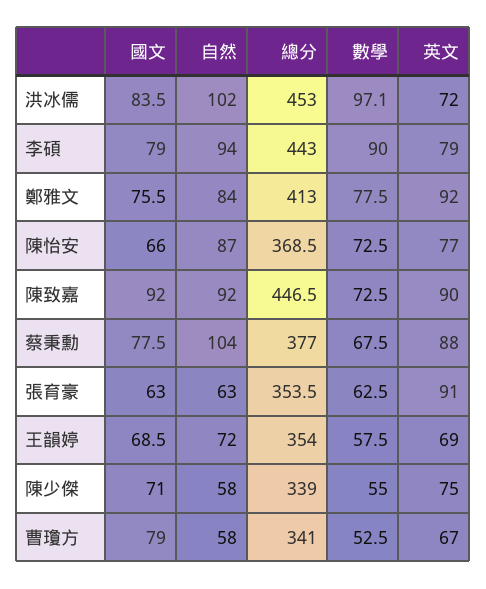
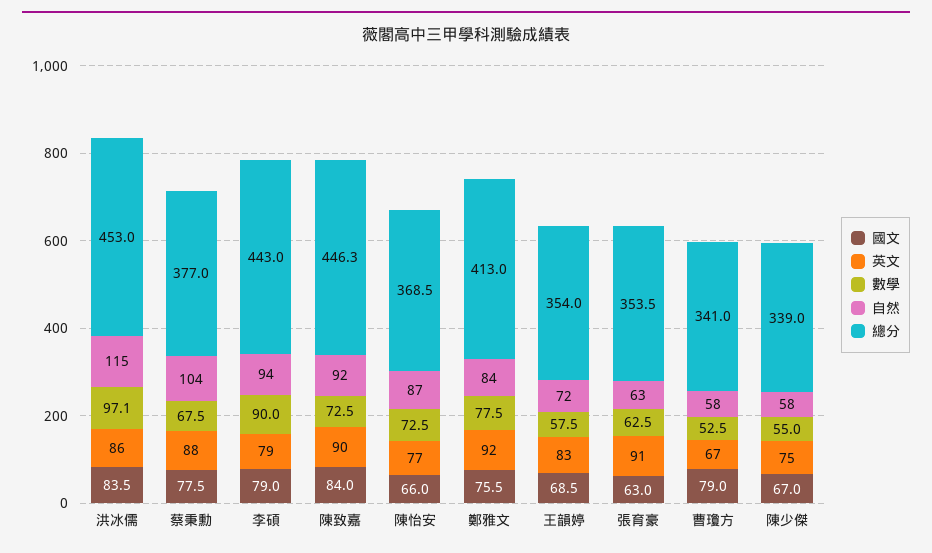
自然, 洪冰儒: 102 -> 115
英文, 洪冰儒: 72 -> 86
國文, 陳致嘉: 92 -> 84
總分, 陳致嘉: 446.5 -> 446.3
英文, 王韻婷: 69 -> 83
國文, 陳少傑: 71 -> 67

